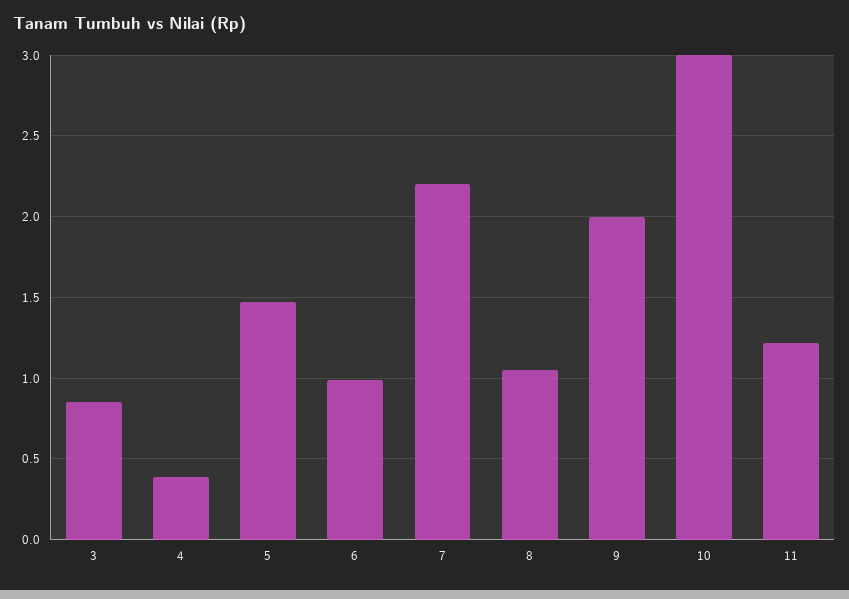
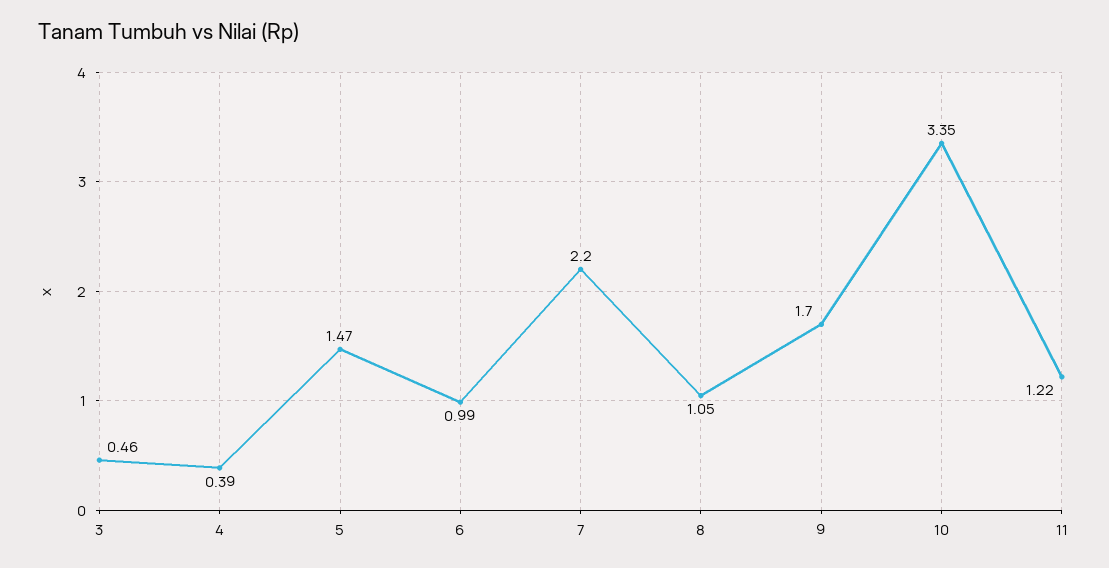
3: 0.85 -> 0.46
9: 2 -> 1.7
10: 3 -> 3.35

